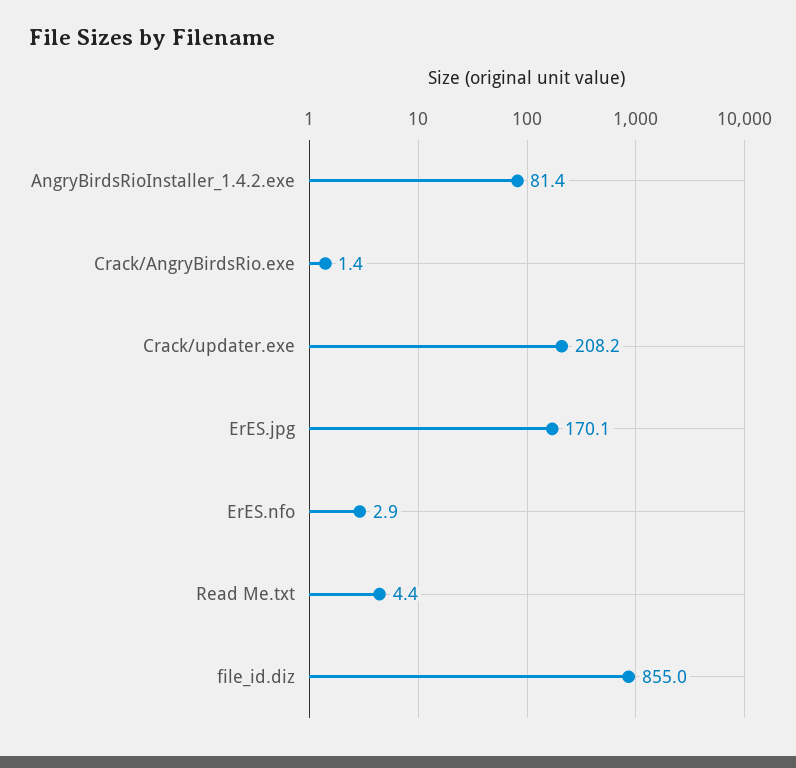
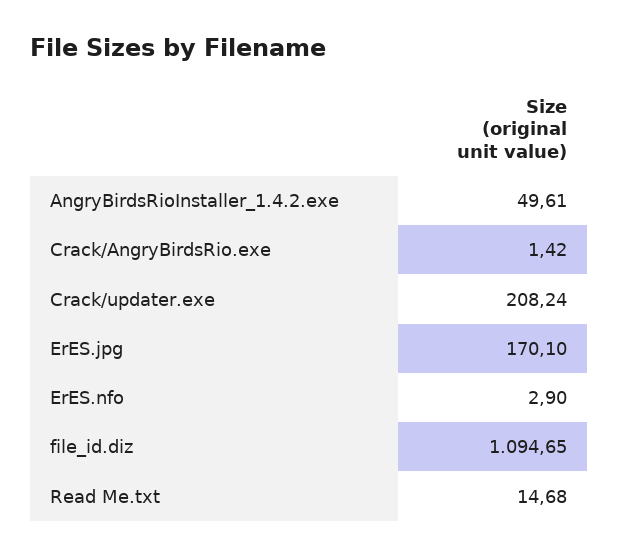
AngryBirdsRioInstaller_1.4.2.exe: 81.4 -> 49.61
Read Me.txt: 4.4 -> 14.68
file_id.diz: 855 -> 1094.65

